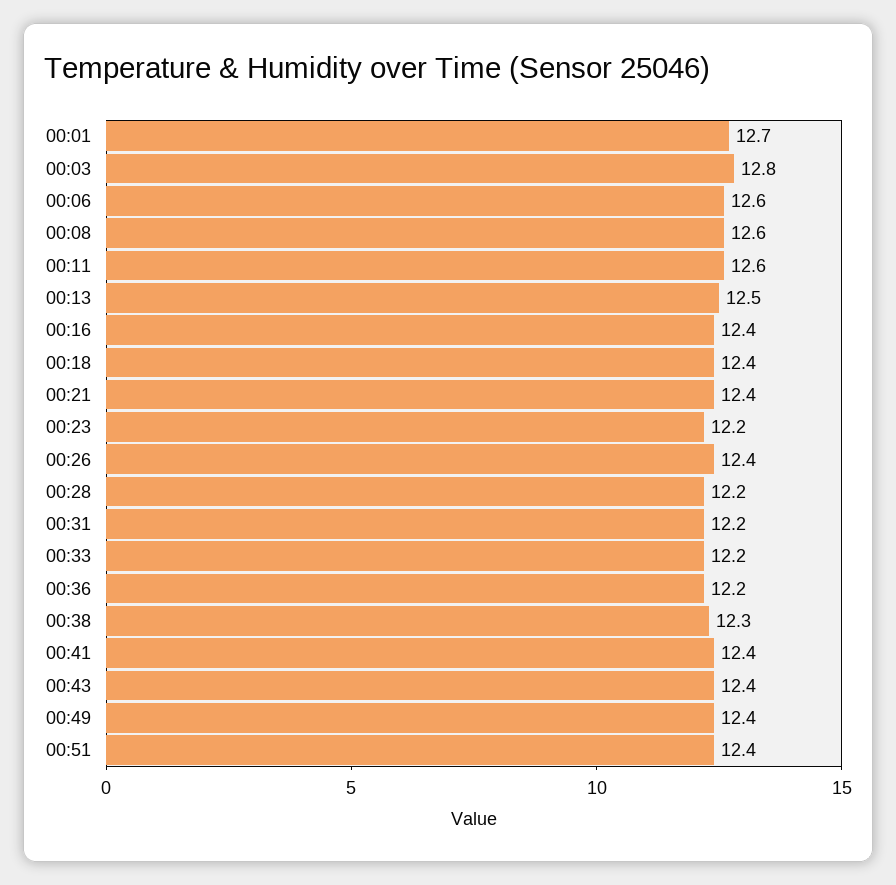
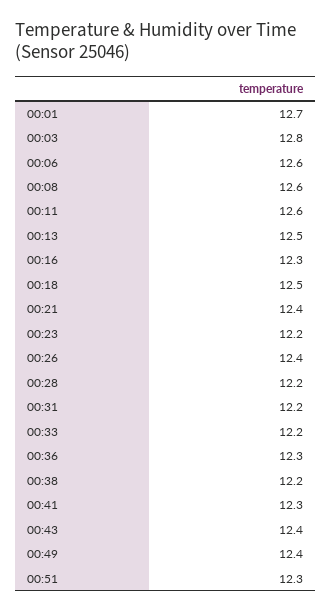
00:16: 12.4 -> 12.3
00:18: 12.4 -> 12.5
00:36: 12.2 -> 12.3
00:38: 12.3 -> 12.2
00:41: 12.4 -> 12.3
00:51: 12.4 -> 12.3

